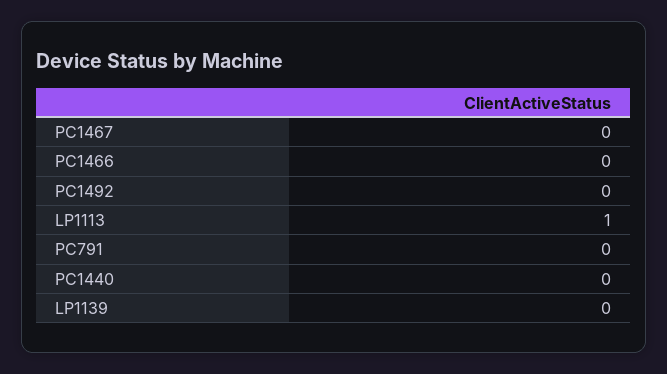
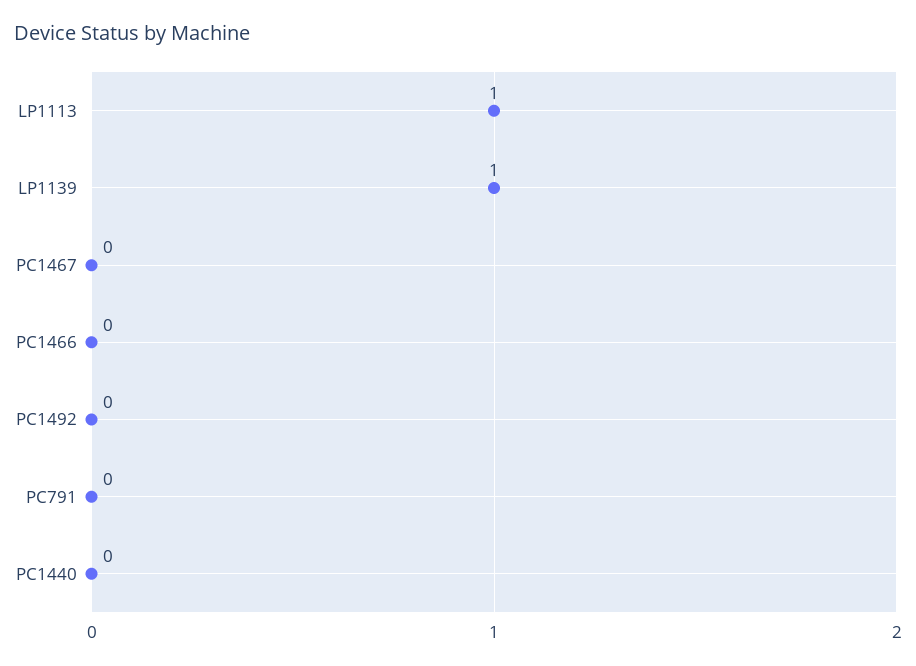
LP1139: 0 -> 1

